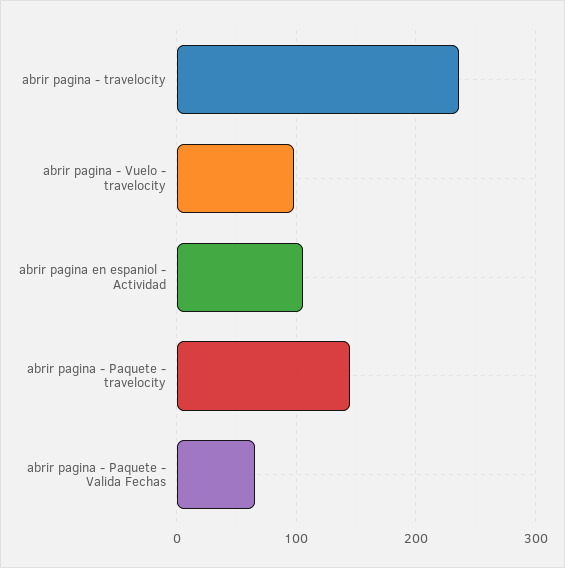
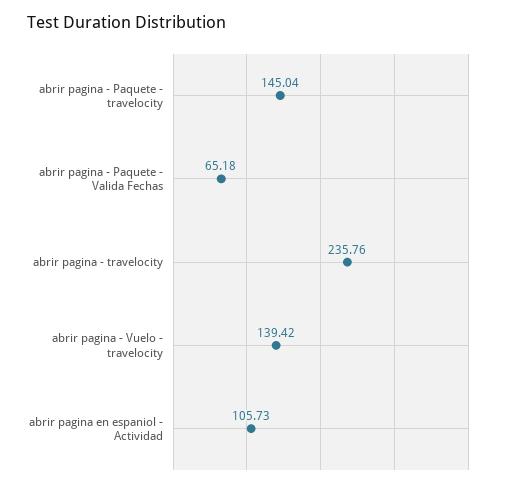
abrir pagina - Vuelo - travelocity: 100 -> 139.42

